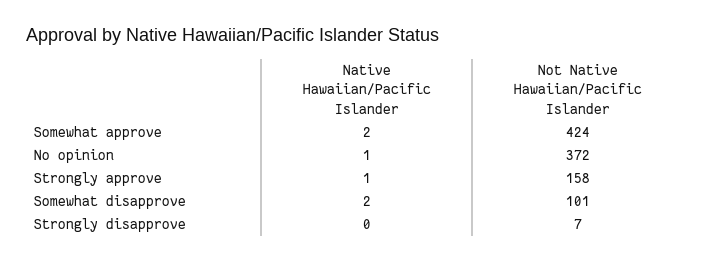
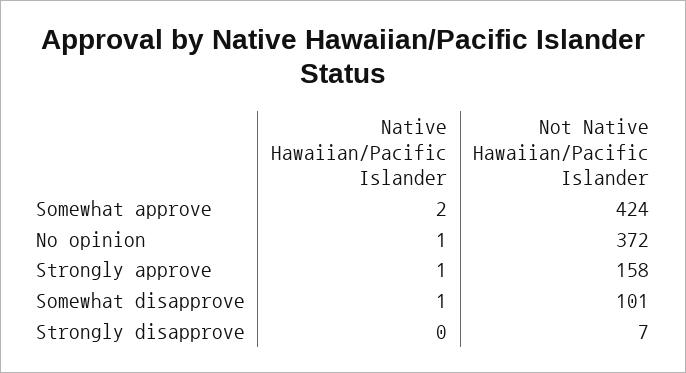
Native Hawaiian/Pacific Islander, Somewhat disapprove: 2 -> 1

